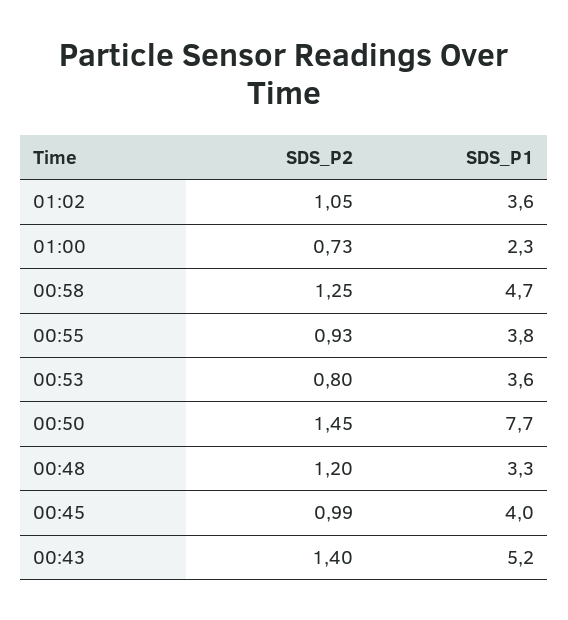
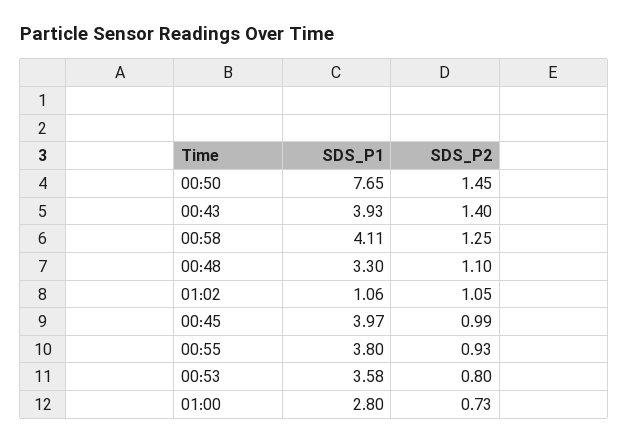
SDS_P1, 01:02: 3.6 -> 1.06
SDS_P1, 01:00: 2.3 -> 2.8
SDS_P1, 00:58: 4.7 -> 4.11
SDS_P2, 00:48: 1.2 -> 1.1
SDS_P1, 00:43: 5.2 -> 3.93

